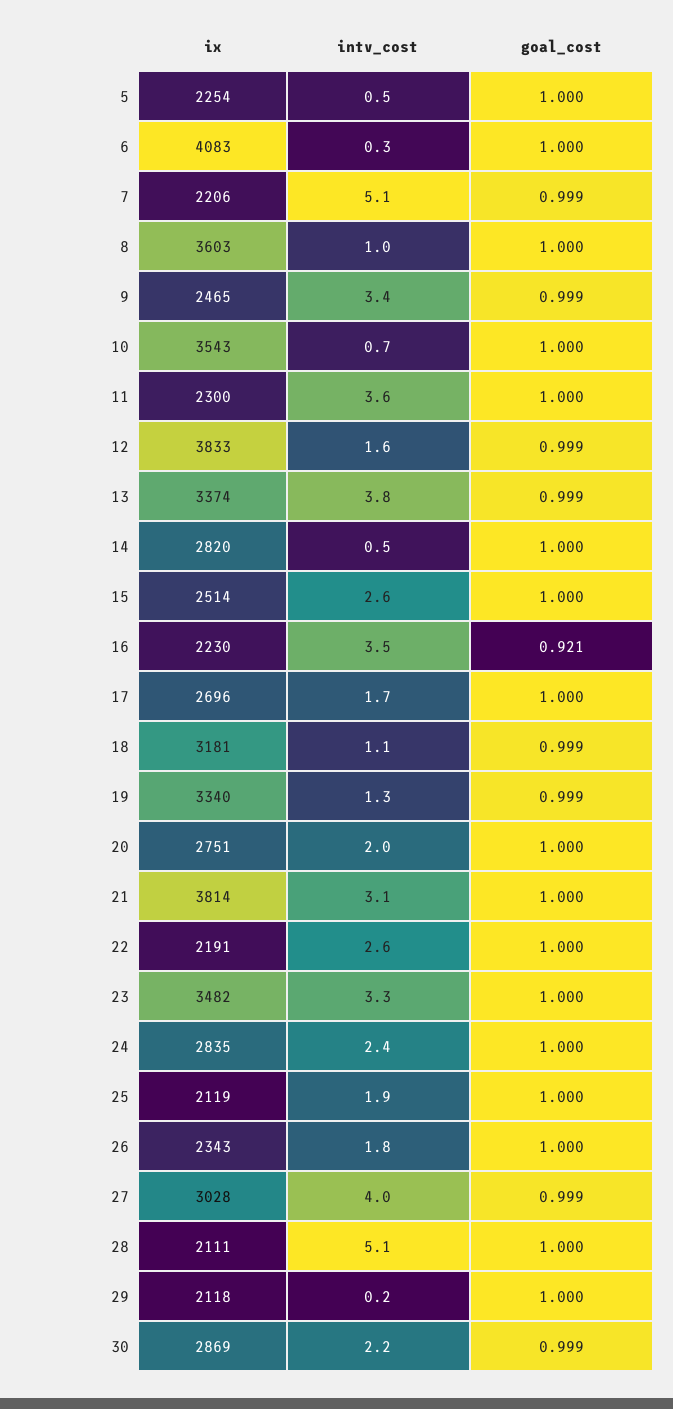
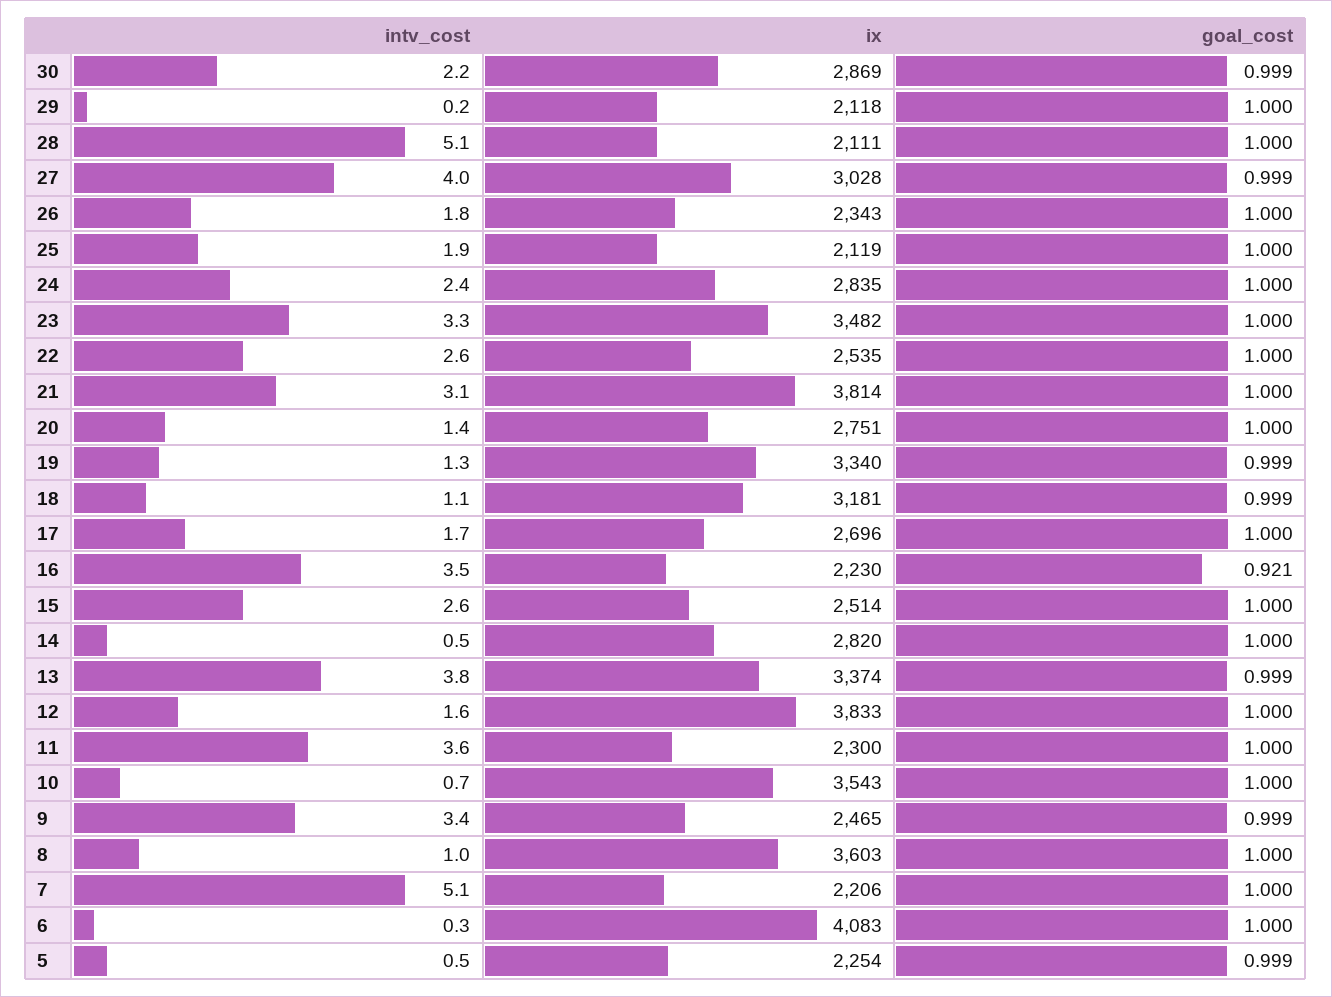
goal_cost, 5: 1 -> 0.999
goal_cost, 7: 0.999 -> 1
goal_cost, 12: 0.999 -> 1
intv_cost, 20: 2 -> 1.4
ix, 22: 2191 -> 2535

